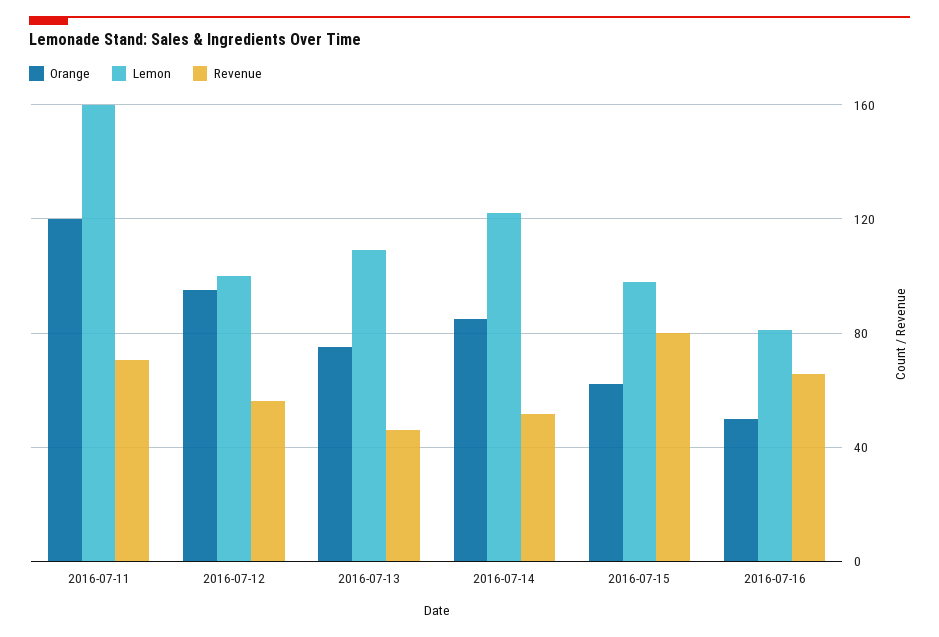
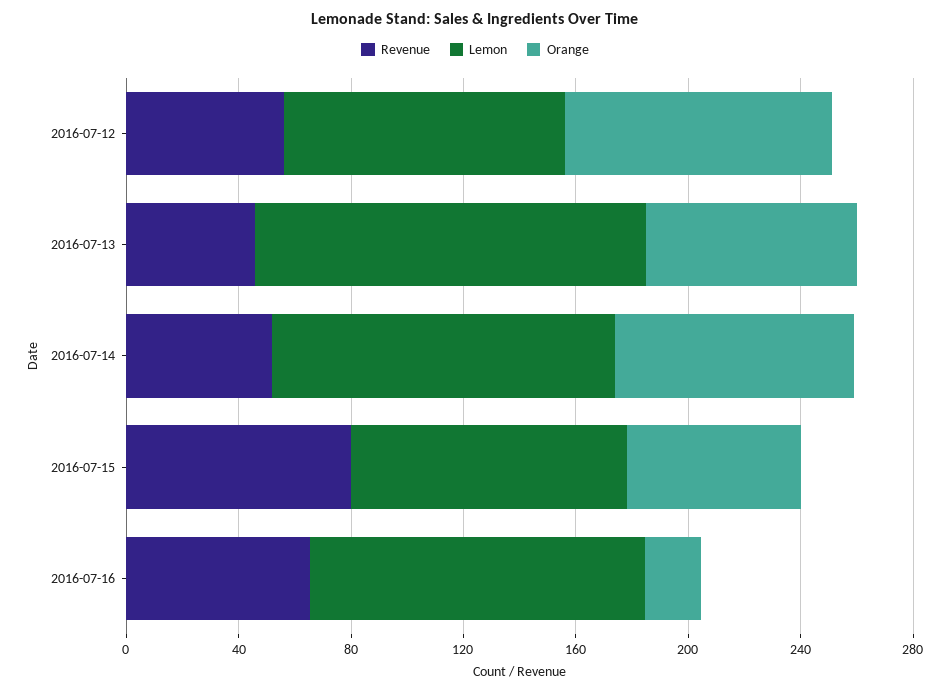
Orange, 2016-07-11: 120 -> none
Lemon, 2016-07-11: 160 -> none
Revenue, 2016-07-11: 70 -> none
Lemon, 2016-07-13: 110 -> 140
Orange, 2016-07-16: 50 -> 20
Lemon, 2016-07-16: 80 -> 120

